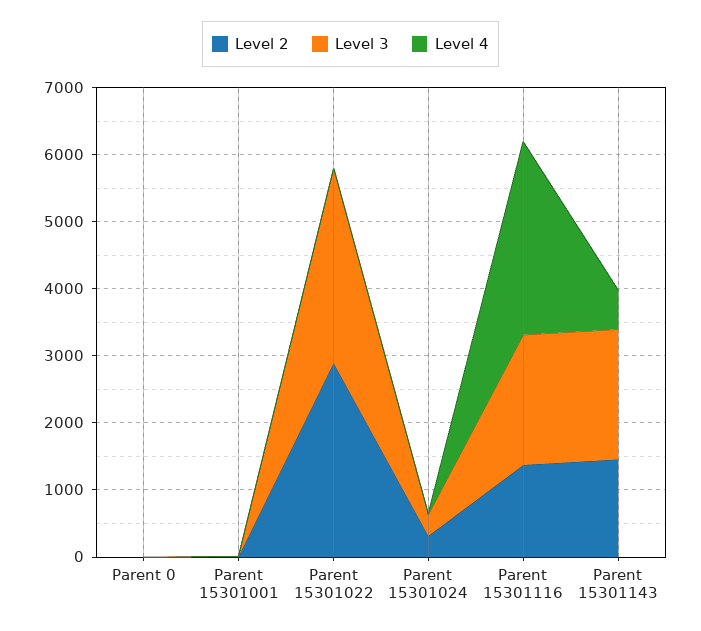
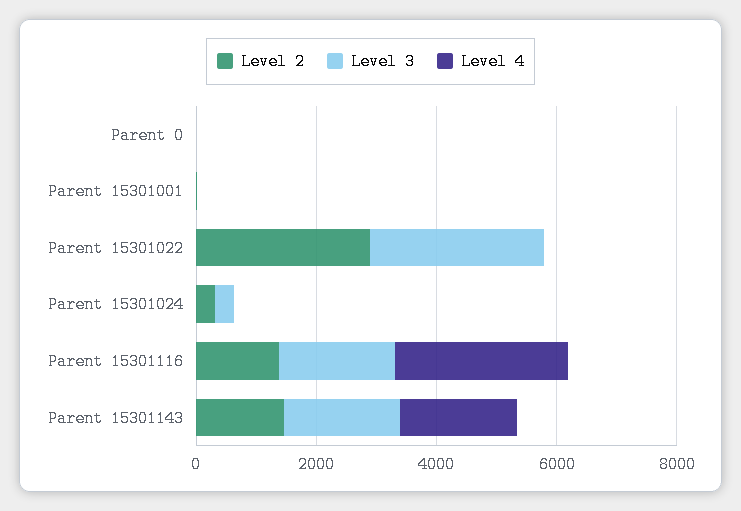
Level 4, Parent 15301143: 600 -> 2000

